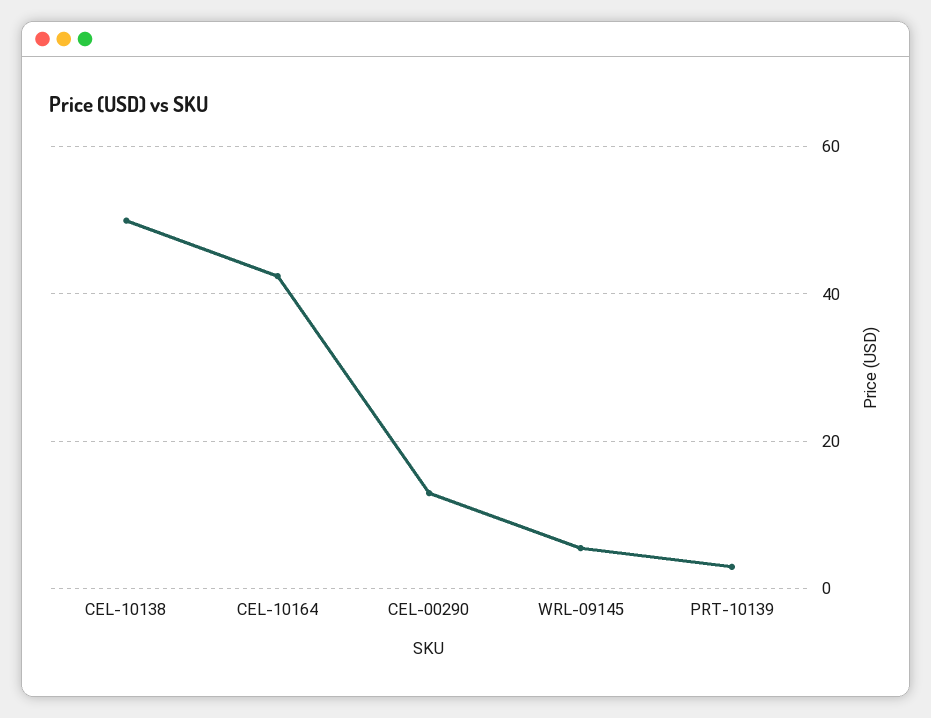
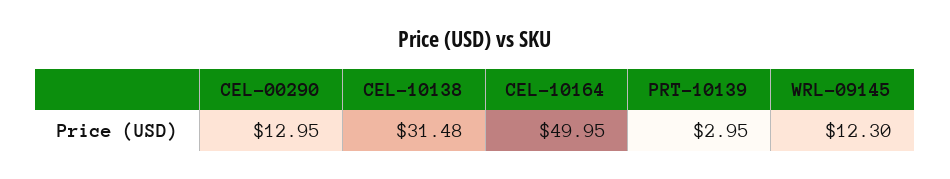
CEL-10138: 50 -> 31.48
CEL-10164: 42 -> 49.95
WRL-09145: 6 -> 12.3

